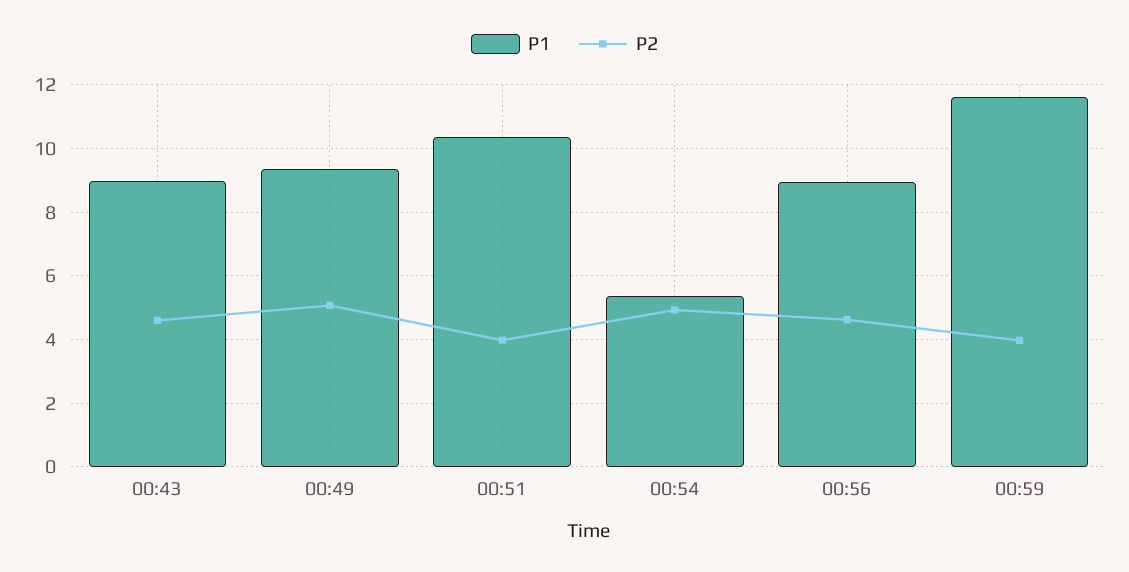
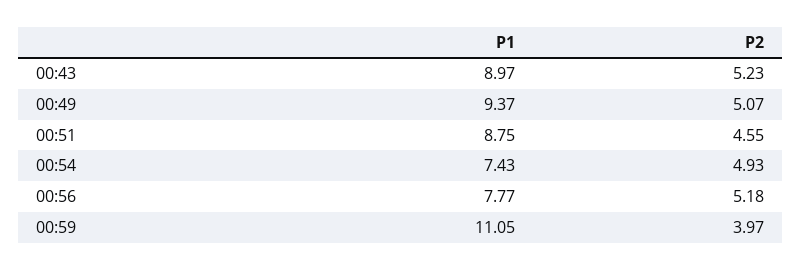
P2, 00:43: 4.6 -> 5.23
P1, 00:51: 10.4 -> 8.75
P2, 00:51: 4 -> 4.55
P1, 00:54: 5.4 -> 7.43
P1, 00:56: 9 -> 7.77
P2, 00:56: 4.6 -> 5.18
P1, 00:59: 11.6 -> 11.05

